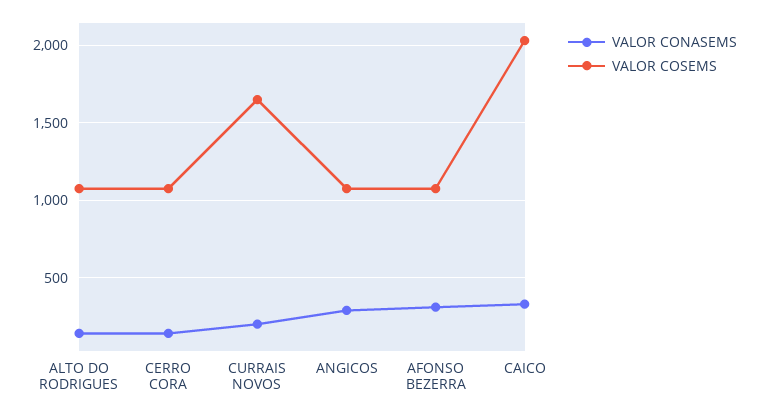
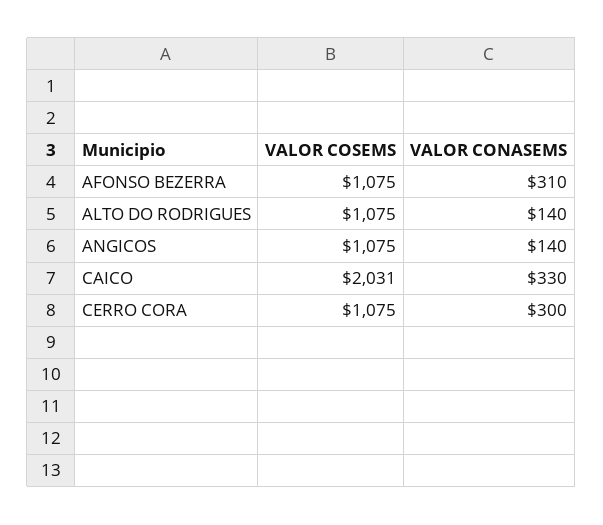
VALOR CONASEMS, CERRO CORA: 150 -> 300
VALOR CONASEMS, CURRAIS NOVOS: 200 -> none
VALOR COSEMS, CURRAIS NOVOS: 1650 -> none
VALOR CONASEMS, ANGICOS: 300 -> 140

